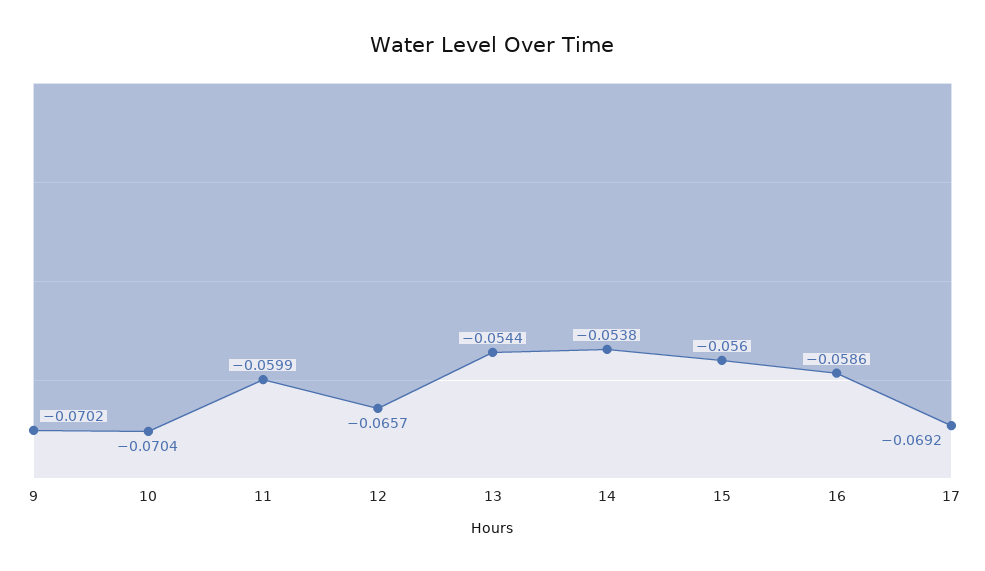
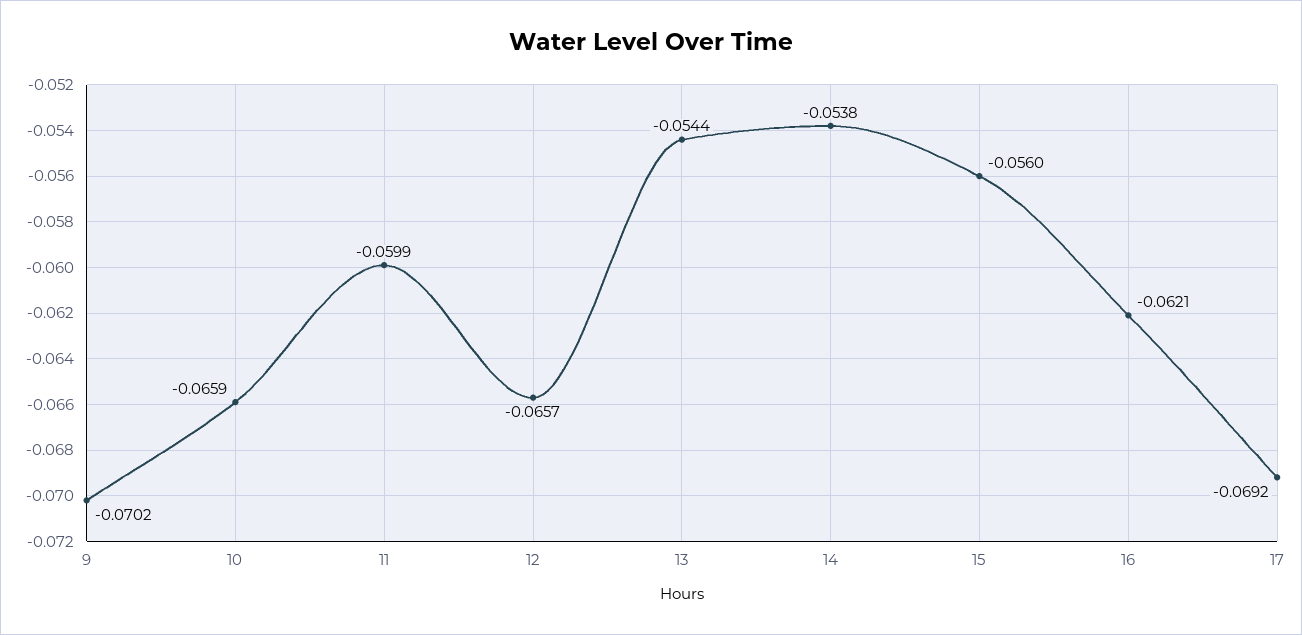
10: -0.0704 -> -0.0659
16: -0.0586 -> -0.0621

